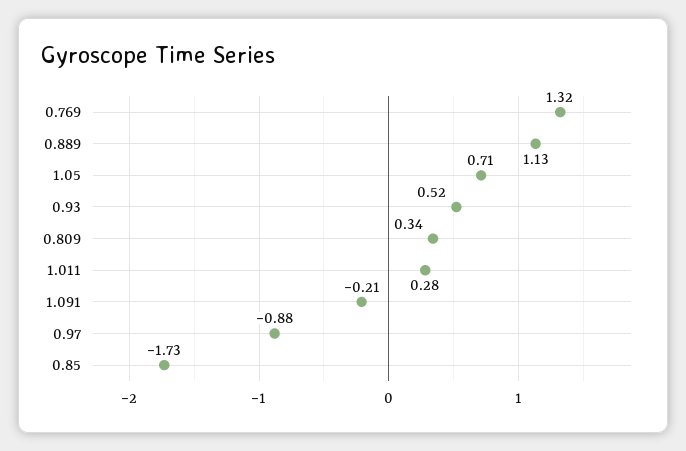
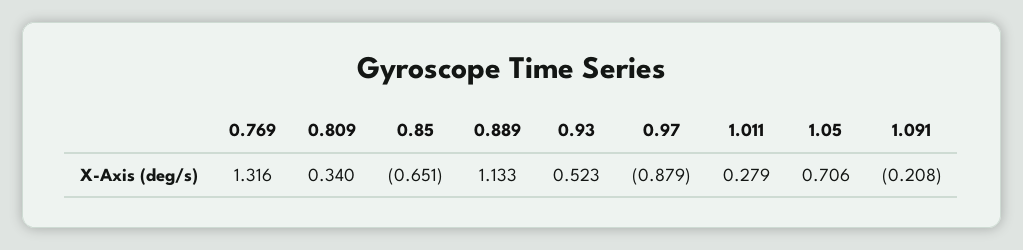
0.85: -1.73 -> -0.651

